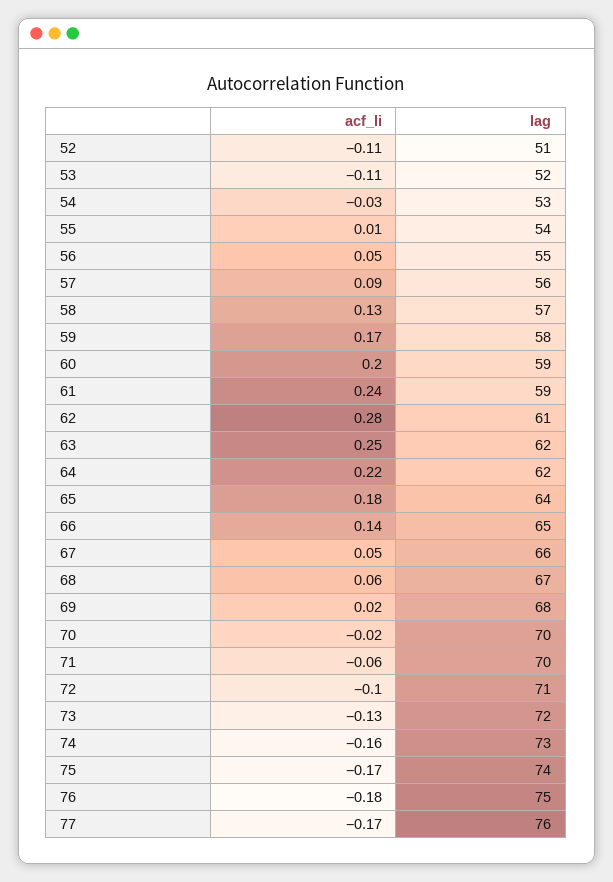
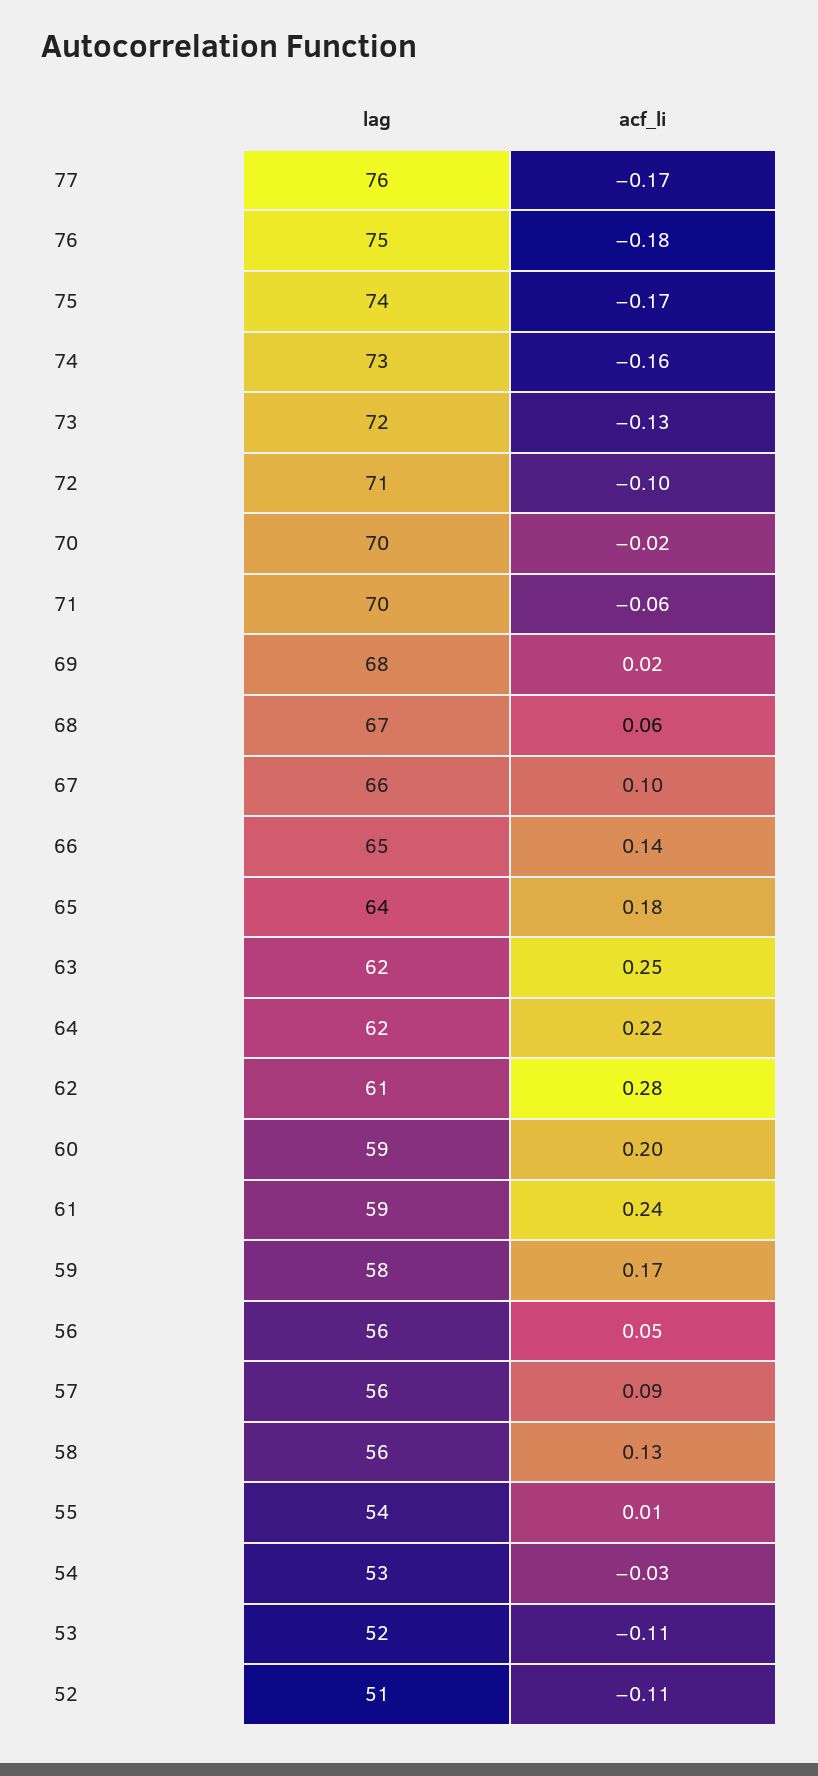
lag, 56: 55 -> 56
lag, 58: 57 -> 56
acf_li, 67: 0.05 -> 0.1

